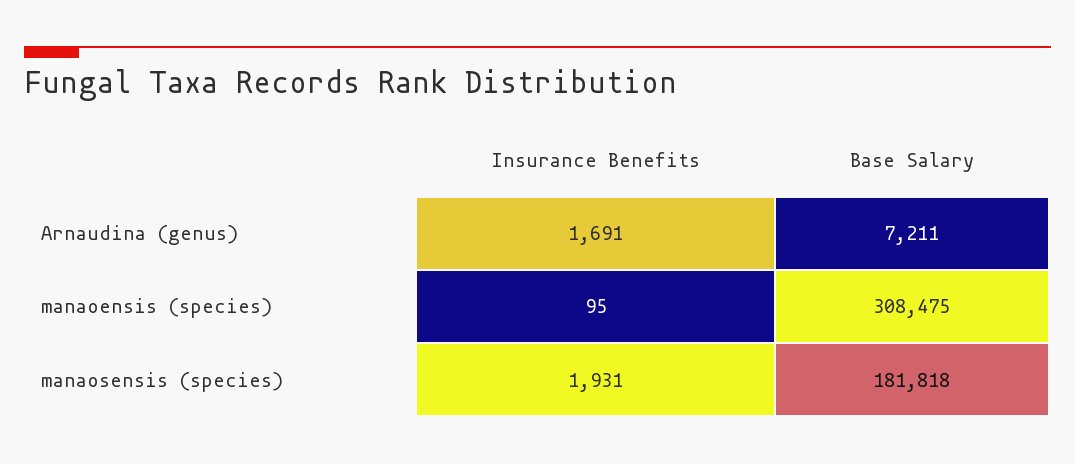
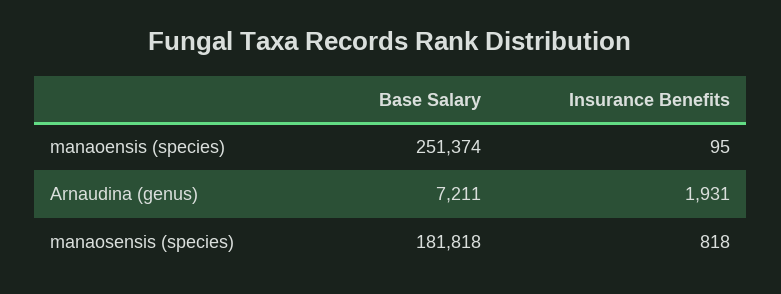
Insurance Benefits, Arnaudina (genus): 1691 -> 1931
Base Salary, manaoensis (species): 308475 -> 251374
Insurance Benefits, manaosensis (species): 1931 -> 818

